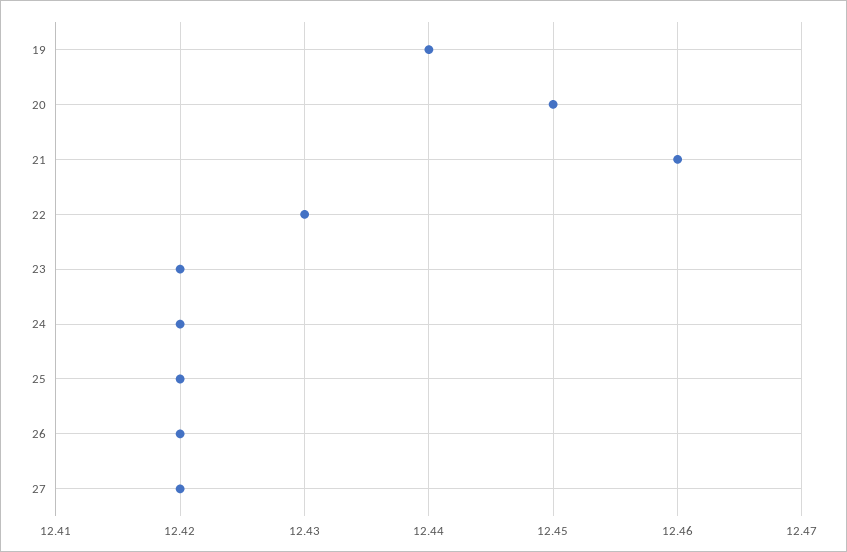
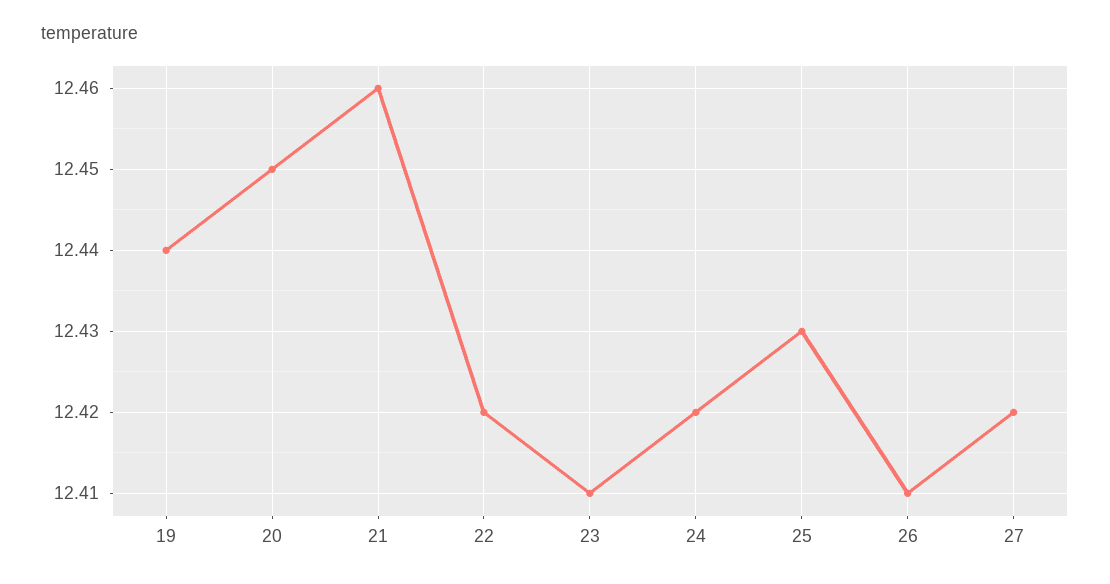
22: 12.43 -> 12.42
23: 12.42 -> 12.41
25: 12.42 -> 12.43
26: 12.42 -> 12.41

